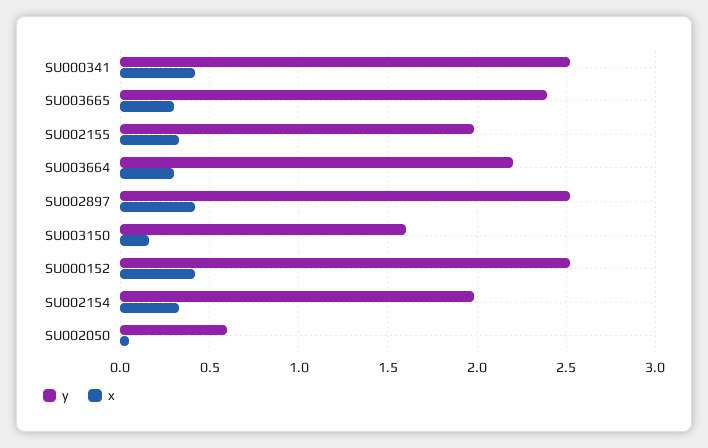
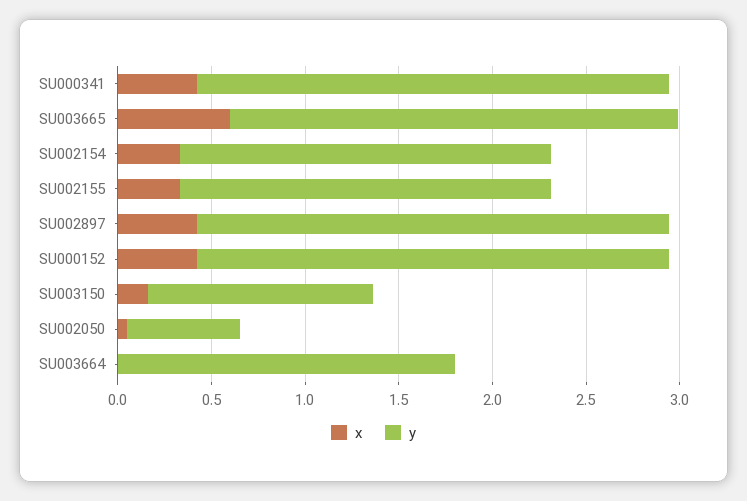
x, SU003665: 0.3 -> 0.6
y, SU003664: 2.2 -> 1.8
x, SU003664: 0.3 -> 0
y, SU003150: 1.6 -> 1.2

